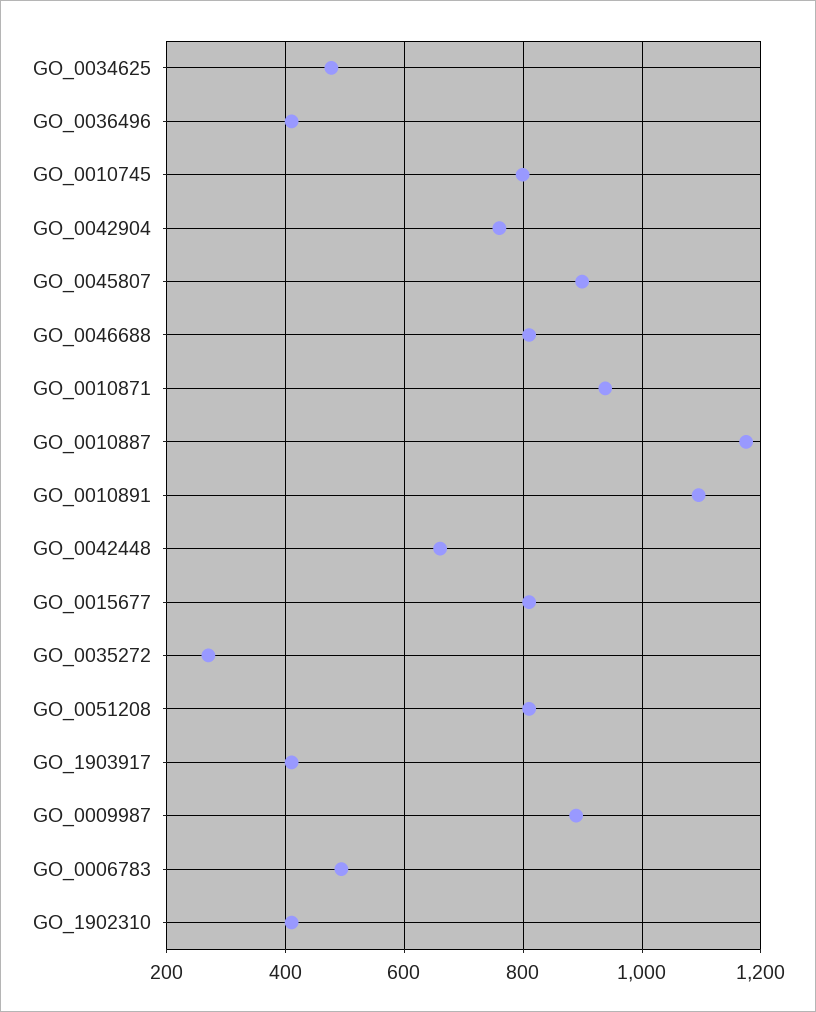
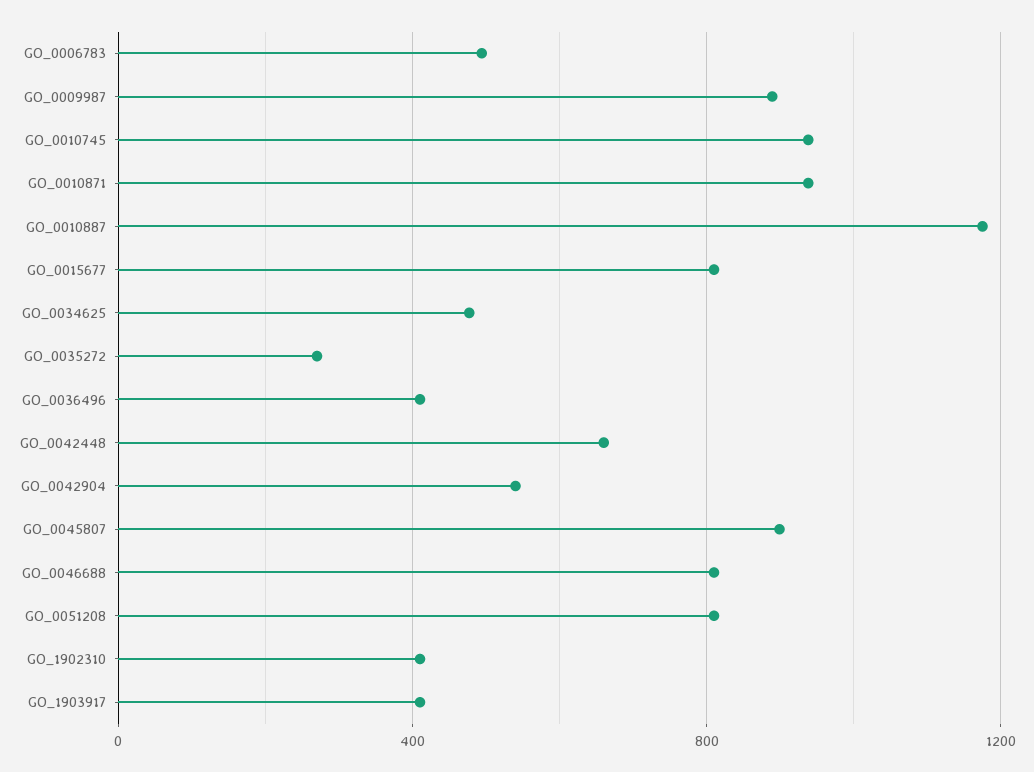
GO_0010745: 800 -> 950
GO_0042904: 760 -> 550
GO_0010891: 1100 -> none

